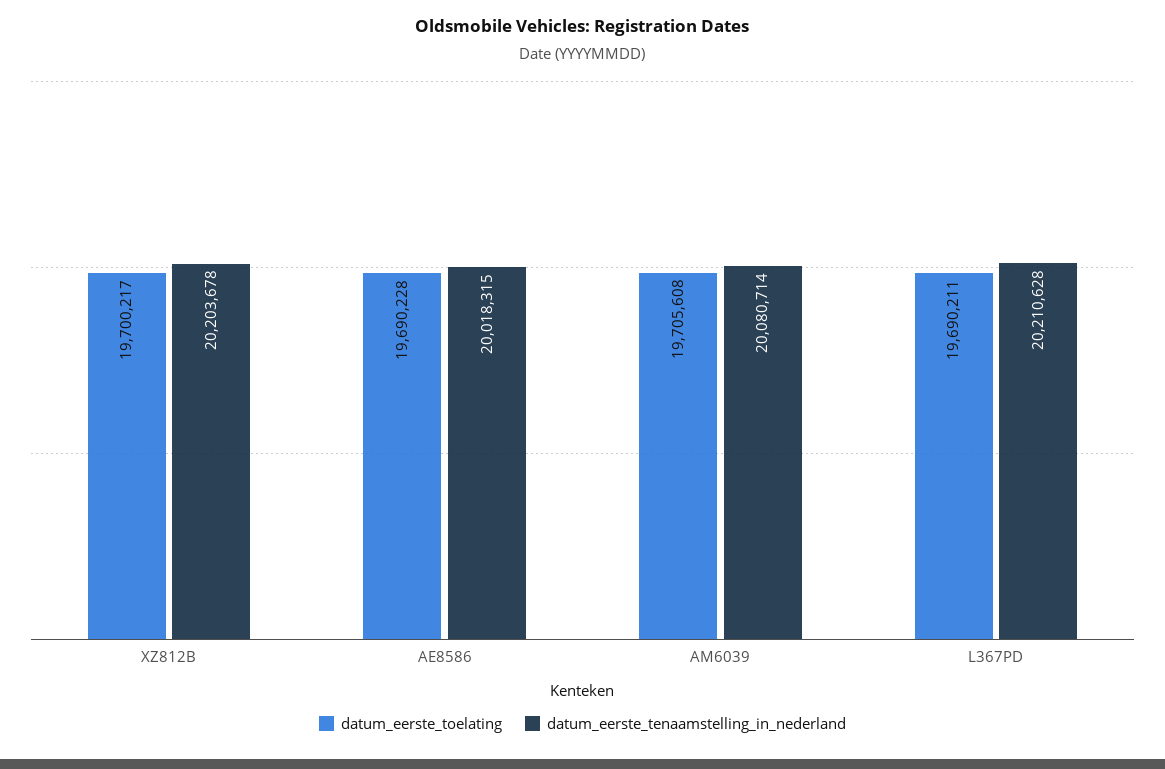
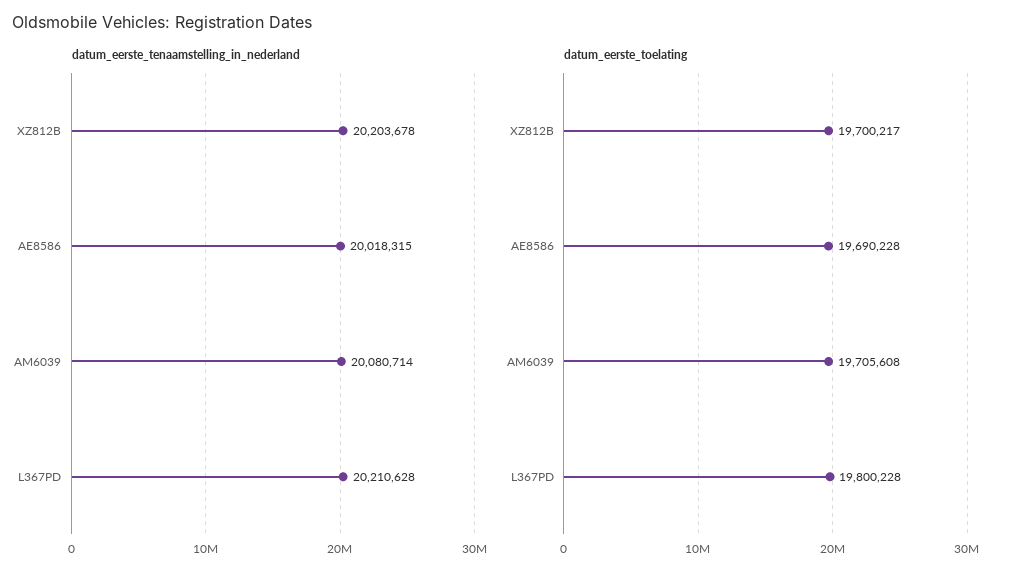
datum_eerste_toelating, L367PD: 19690211 -> 19800228

